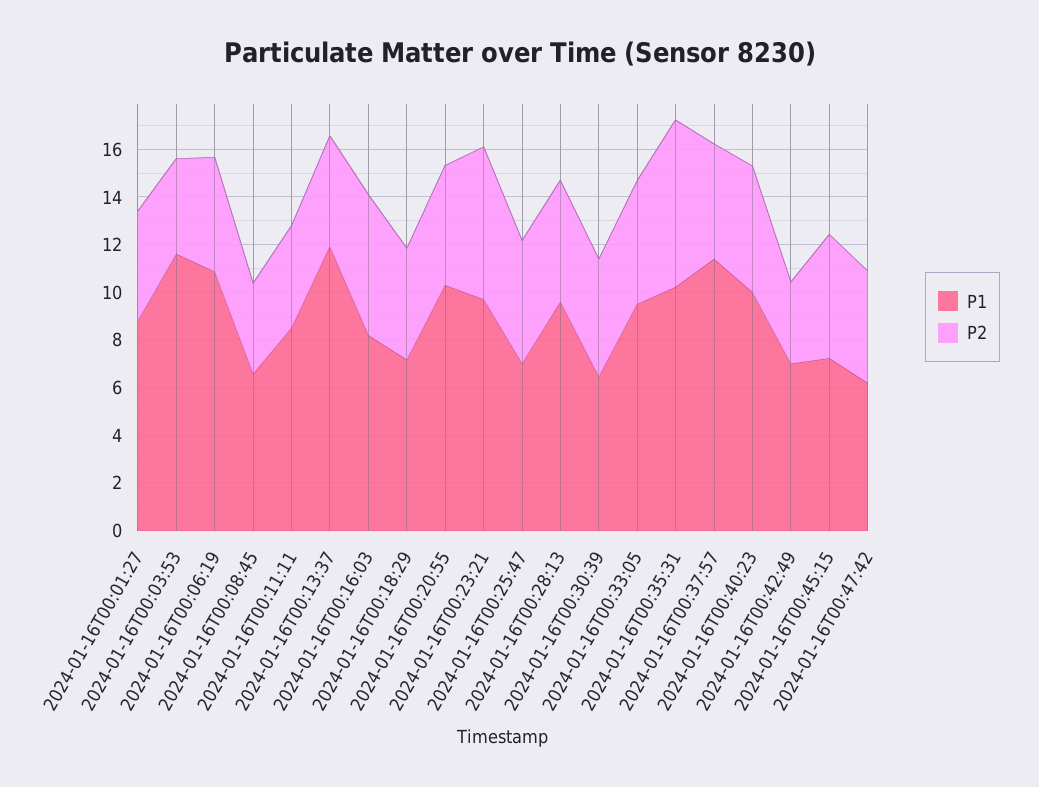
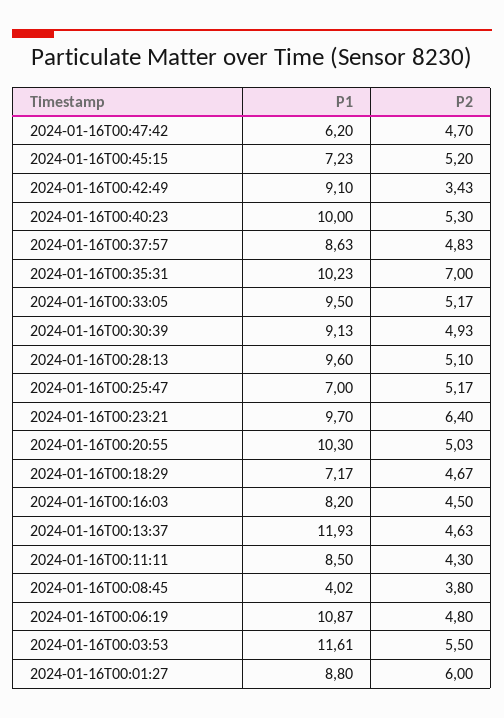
P2, 2024-01-16T00:01:27: 4.5 -> 6
P2, 2024-01-16T00:03:53: 4 -> 5.5
P1, 2024-01-16T00:08:45: 6.5 -> 4.02
P2, 2024-01-16T00:16:03: 6 -> 4.5
P1, 2024-01-16T00:30:39: 6.5 -> 9.13
P1, 2024-01-16T00:37:57: 11.5 -> 8.63
P1, 2024-01-16T00:42:49: 7 -> 9.1

